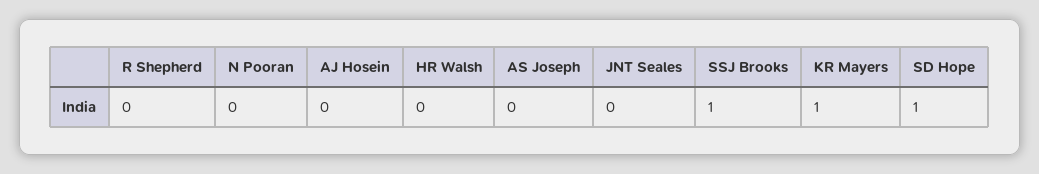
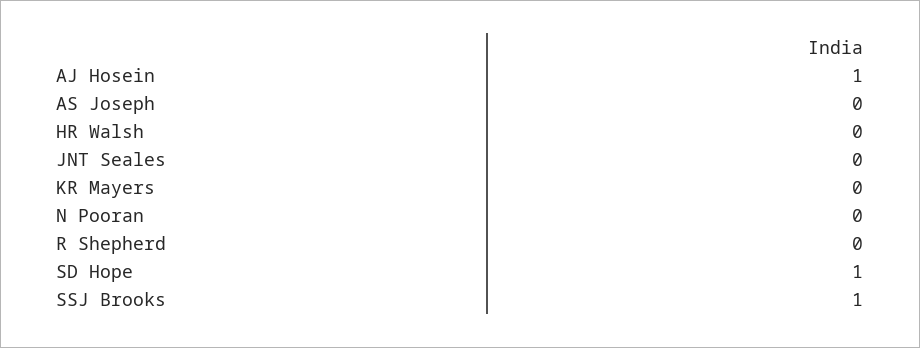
AJ Hosein: 0 -> 1
KR Mayers: 1 -> 0

